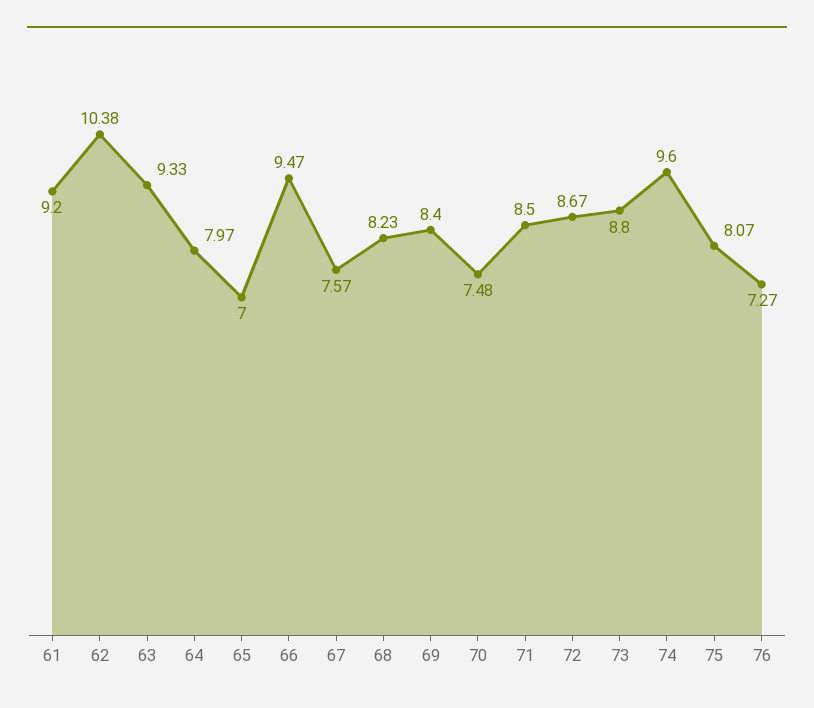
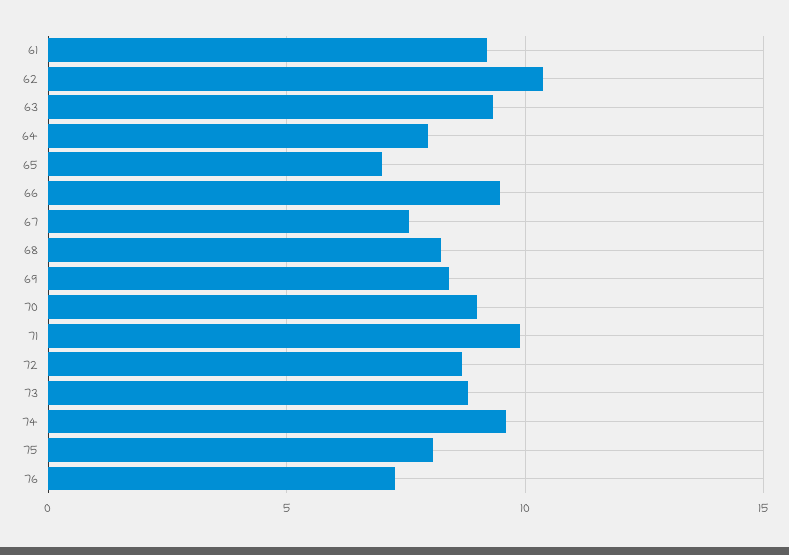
70: 7.48 -> 9
71: 8.5 -> 10

